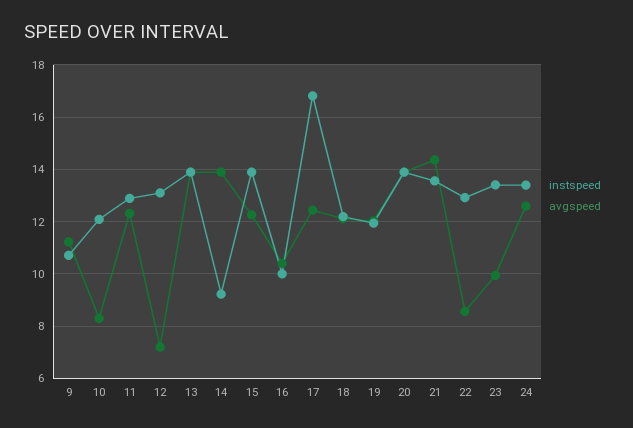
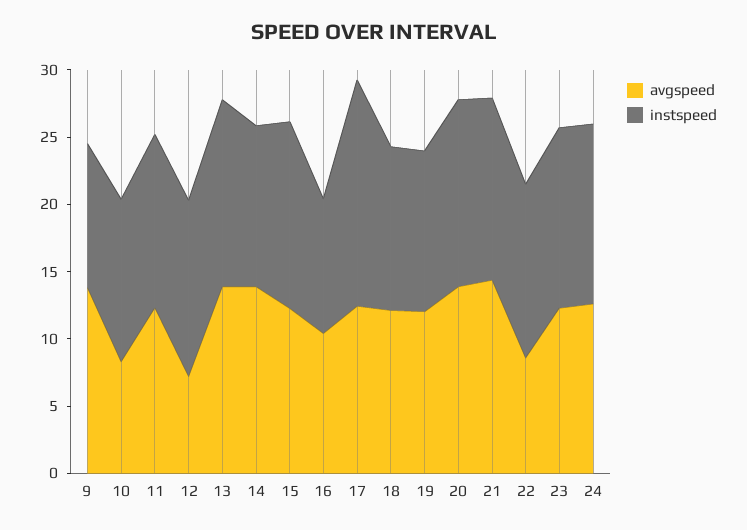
avgspeed, 9: 11.25 -> 14
instspeed, 14: 9.25 -> 12
avgspeed, 23: 10 -> 12

